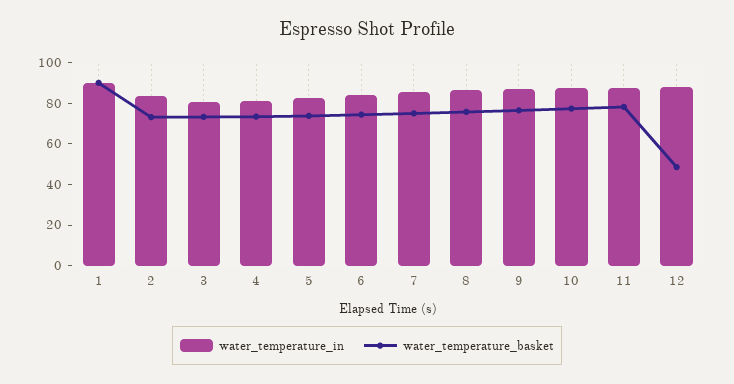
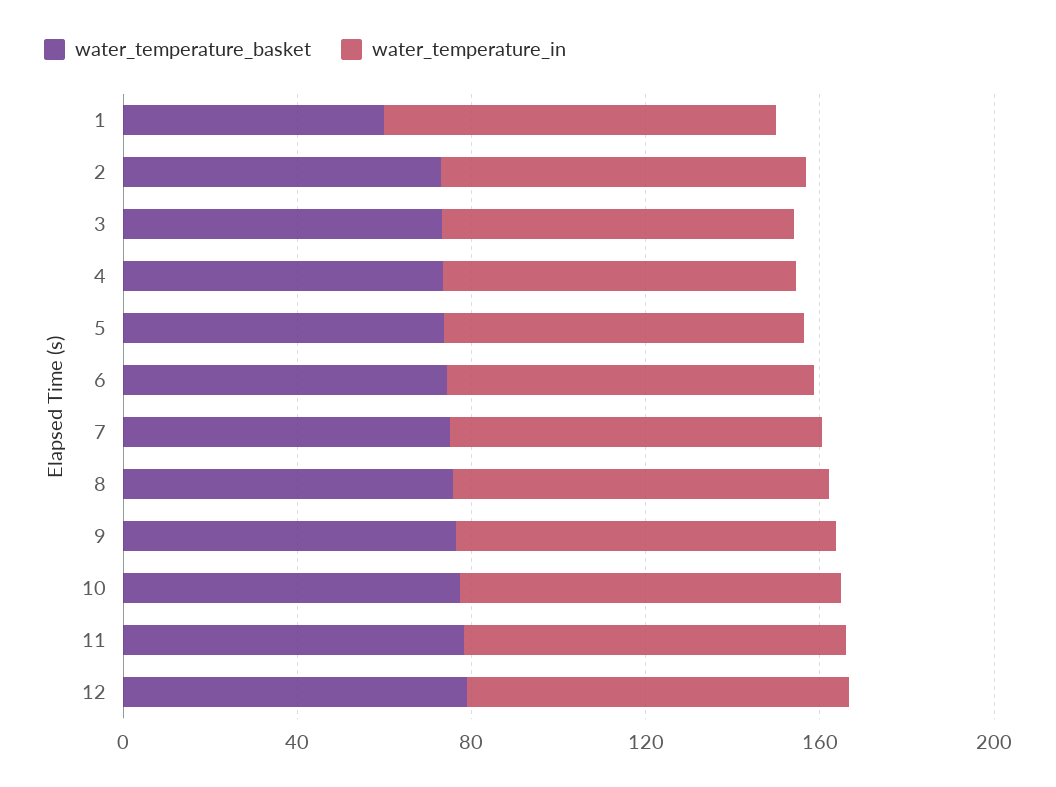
water_temperature_basket, 1: 90 -> 60
water_temperature_basket, 12: 50 -> 80

